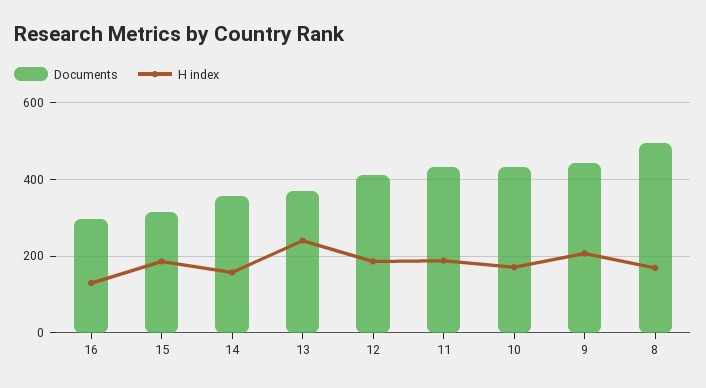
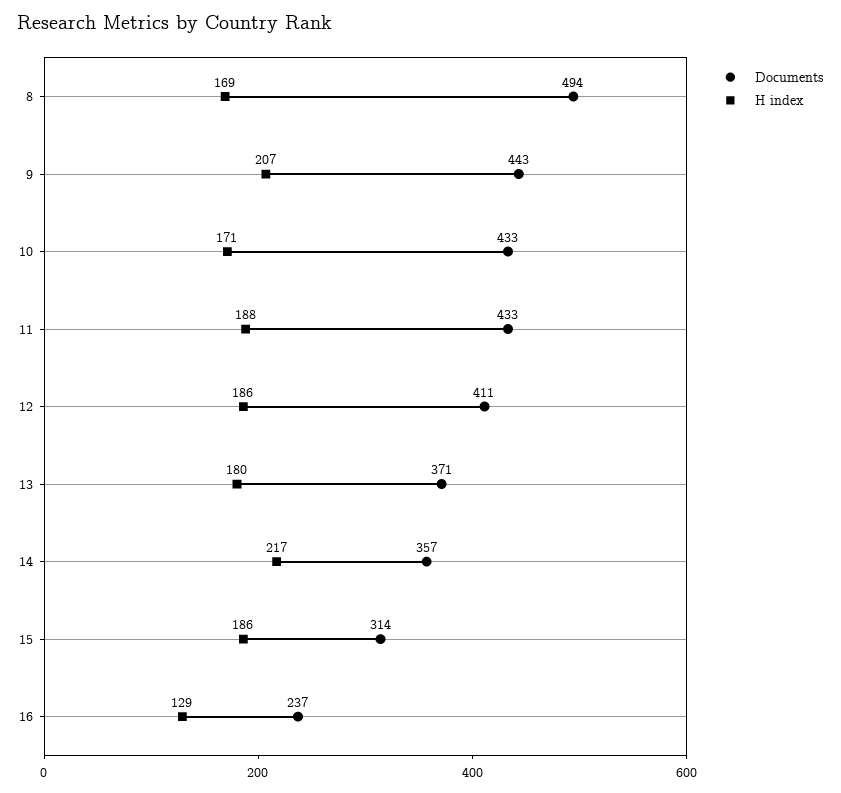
Documents, 16: 300 -> 237
H index, 14: 160 -> 217
H index, 13: 240 -> 180

